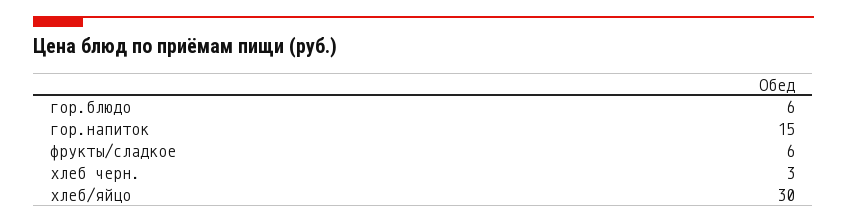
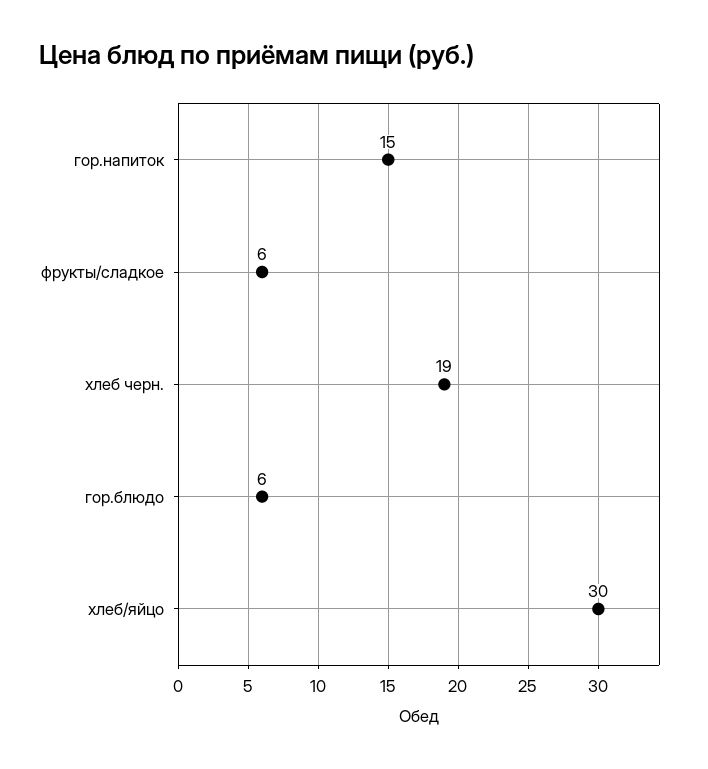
хлеб черн.: 3 -> 19

